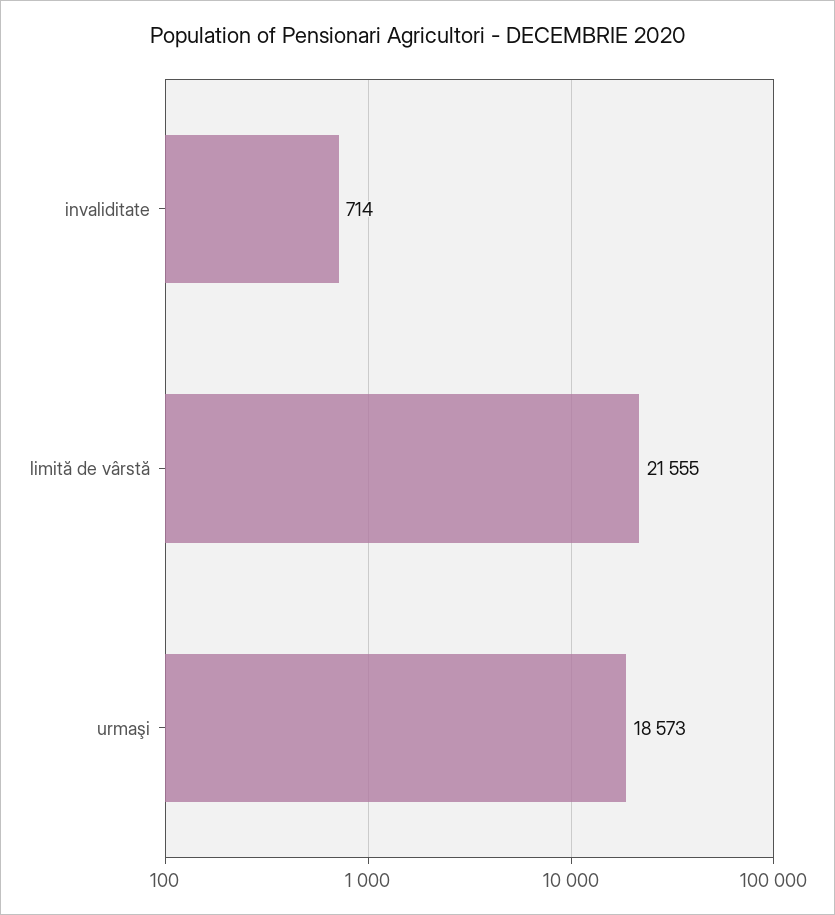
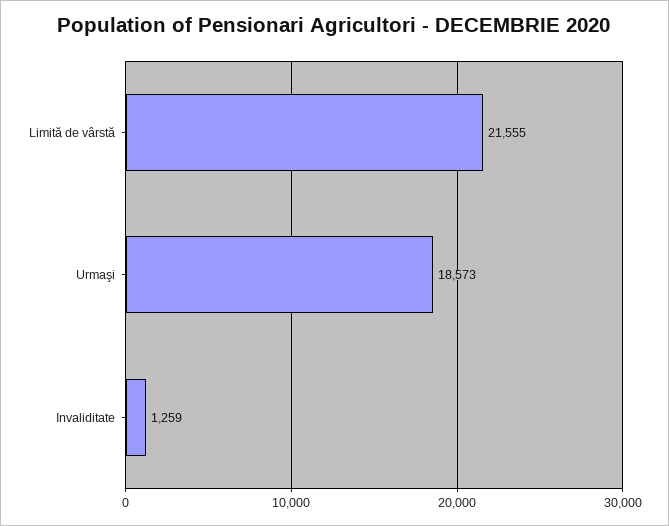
invaliditate: 714 -> 1259

